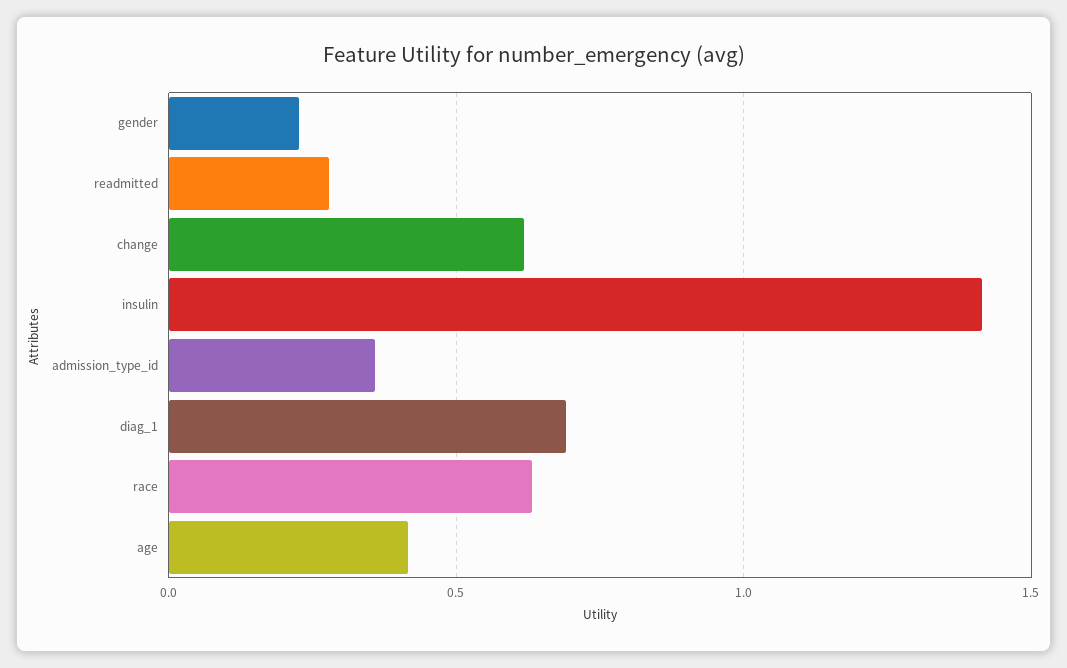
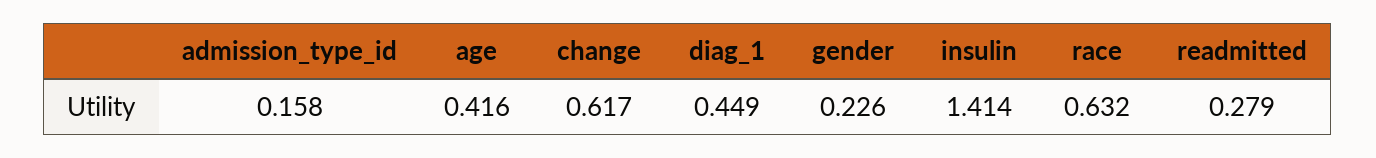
admission_type_id: 0.35 -> 0.158
diag_1: 0.7 -> 0.449

